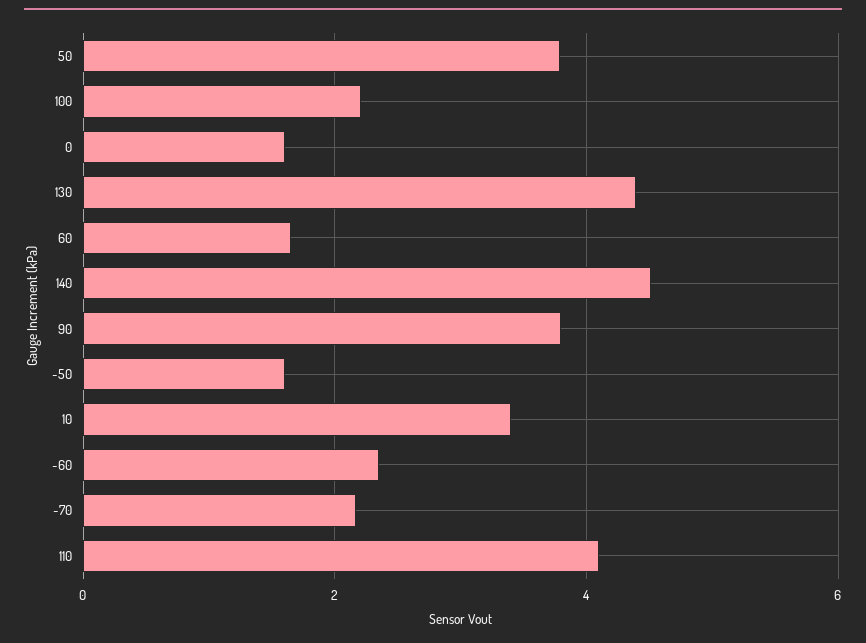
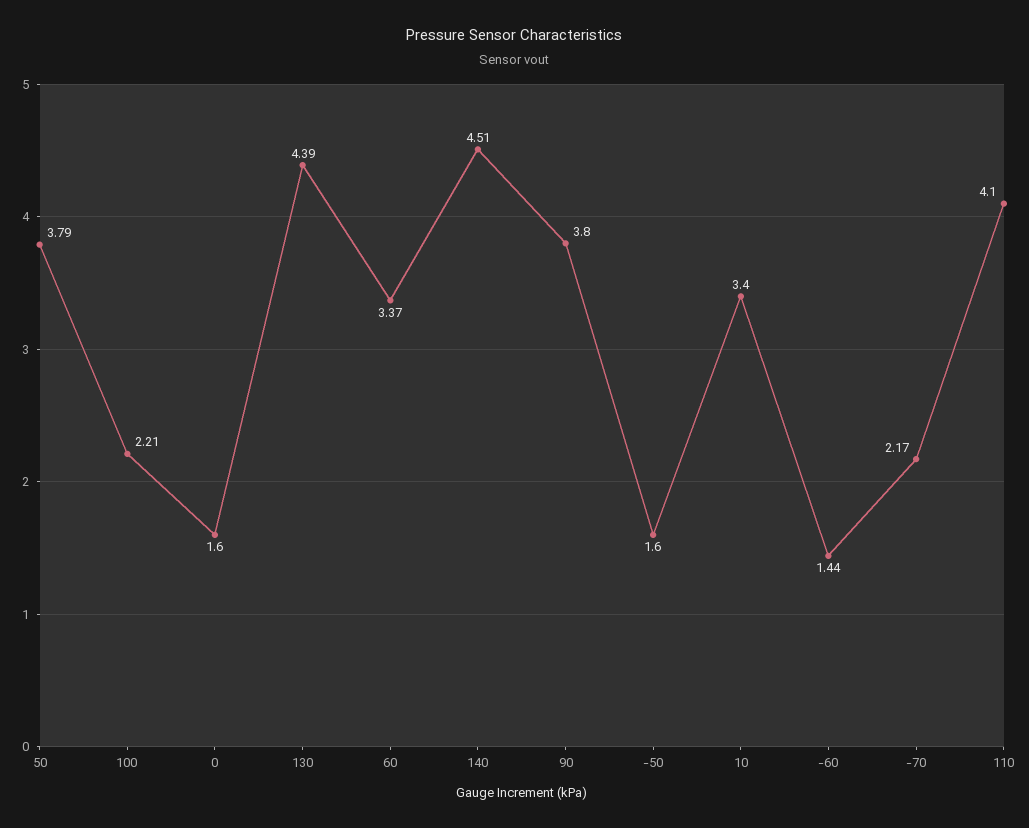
60: 1.6 -> 3.37
-60: 2.4 -> 1.44

